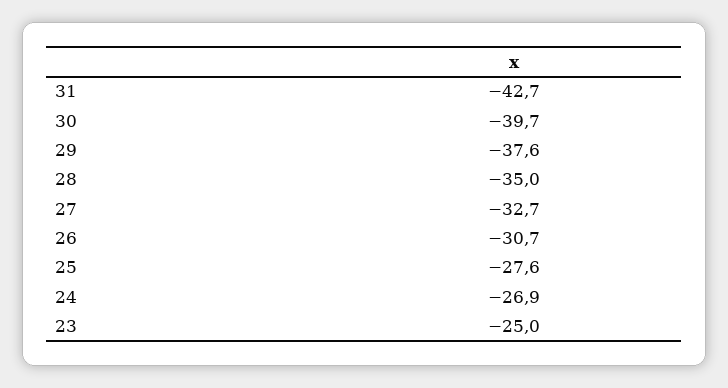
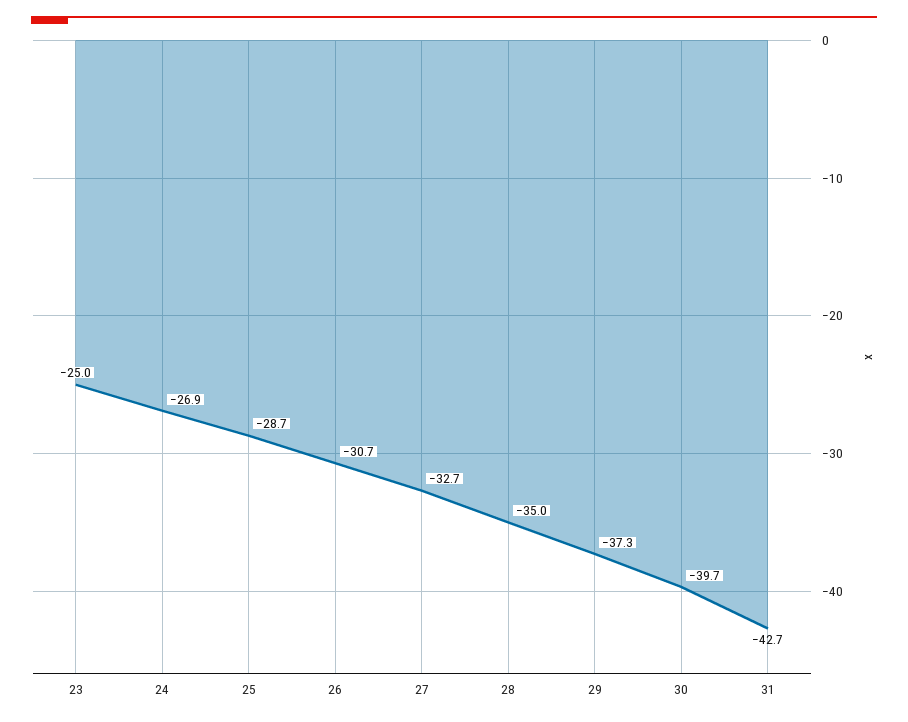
29: -37.6 -> -37.3
25: -27.6 -> -28.7

